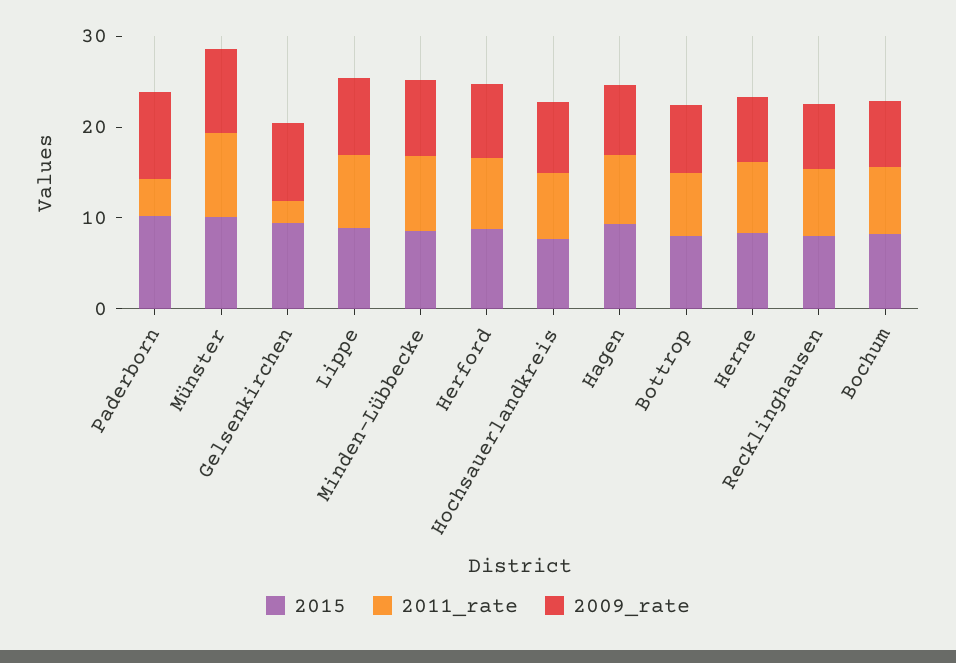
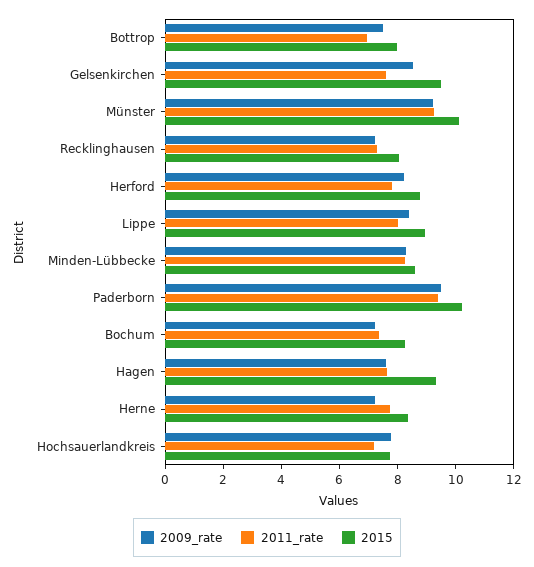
2011_rate, Paderborn: 4 -> 9.5
2011_rate, Gelsenkirchen: 2 -> 7.5

